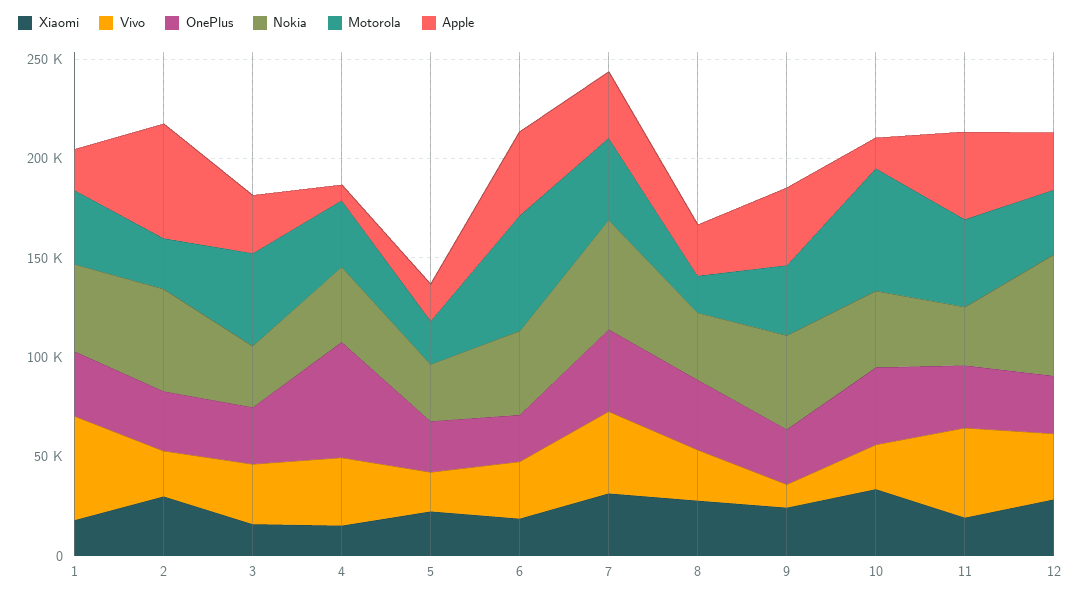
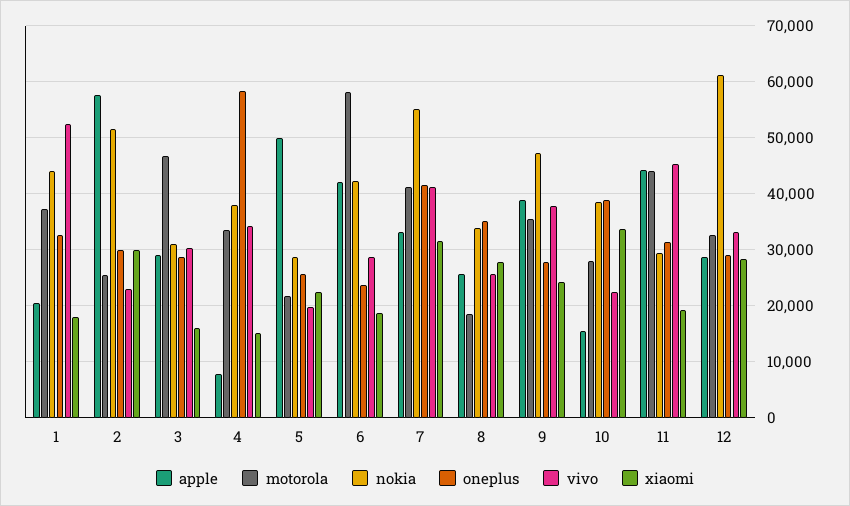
Apple, 5: 20000 -> 50000
Vivo, 9: 10000 -> 38000
Motorola, 10: 60000 -> 28000

